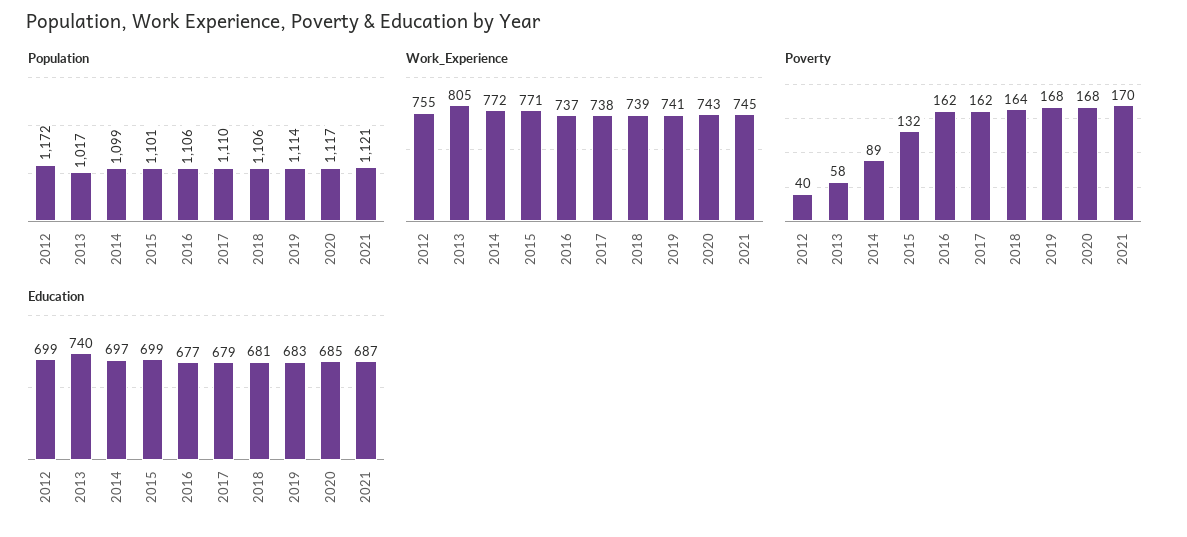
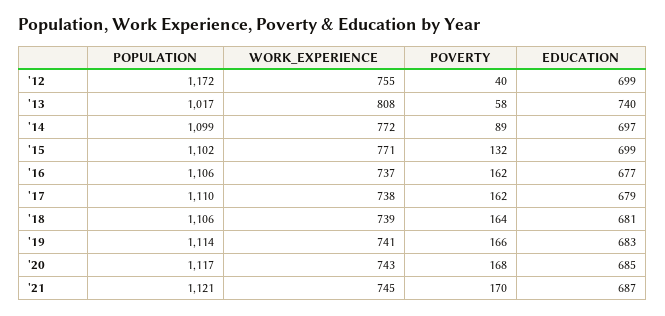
Population, 2015: 1101 -> 1102
Work_Experience, 2013: 805 -> 808
Poverty, 2019: 168 -> 166

